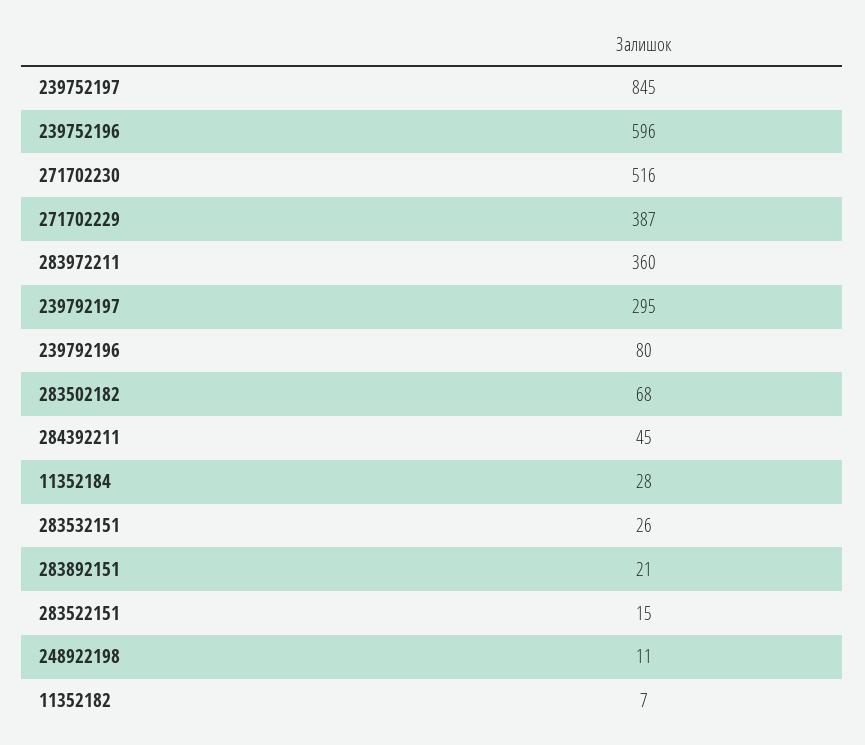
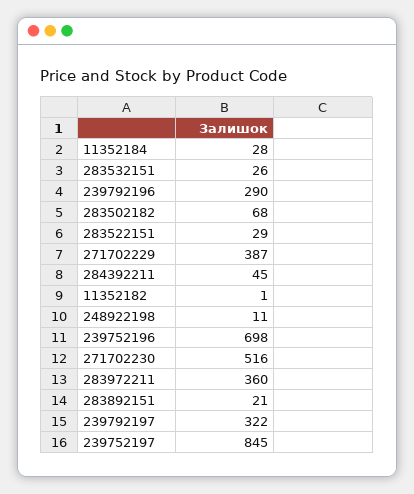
239752196: 596 -> 698
239792197: 295 -> 322
239792196: 80 -> 290
283522151: 15 -> 29
11352182: 7 -> 1

